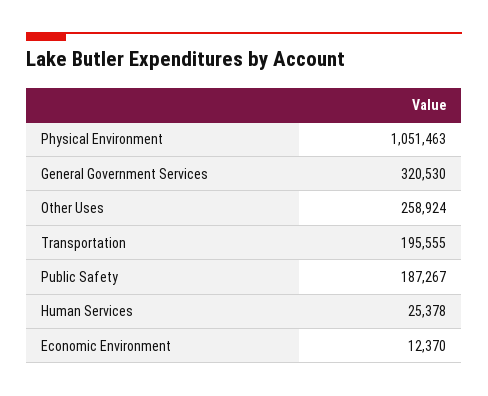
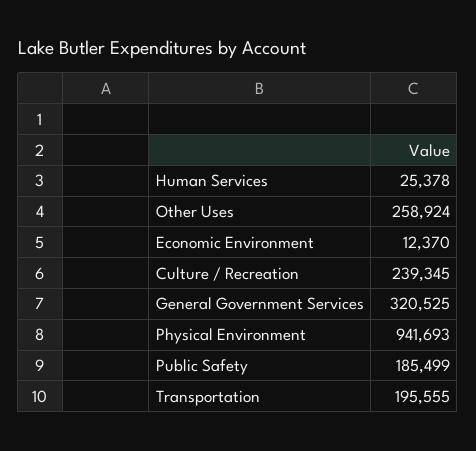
Physical Environment: 1051463 -> 941693
General Government Services: 320530 -> 320525
Public Safety: 187267 -> 185499
Culture / Recreation: none -> 239345

